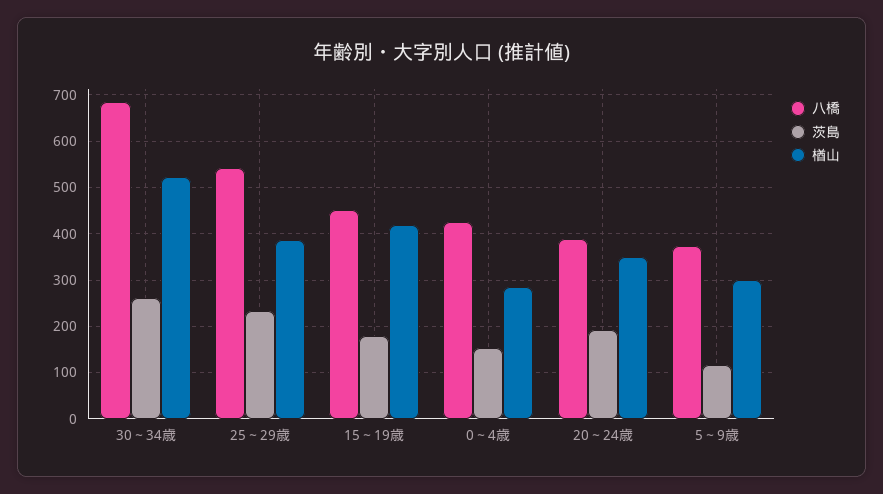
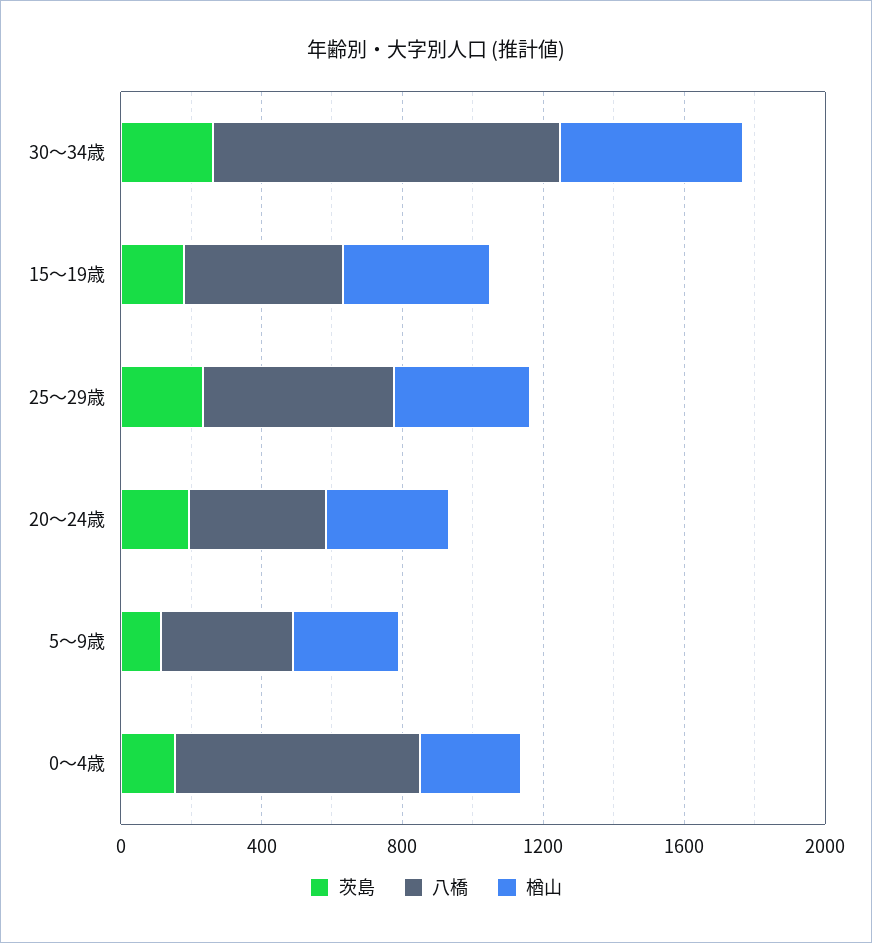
八橋, 30～34歳: 680 -> 1000
八橋, 0～4歳: 420 -> 700

